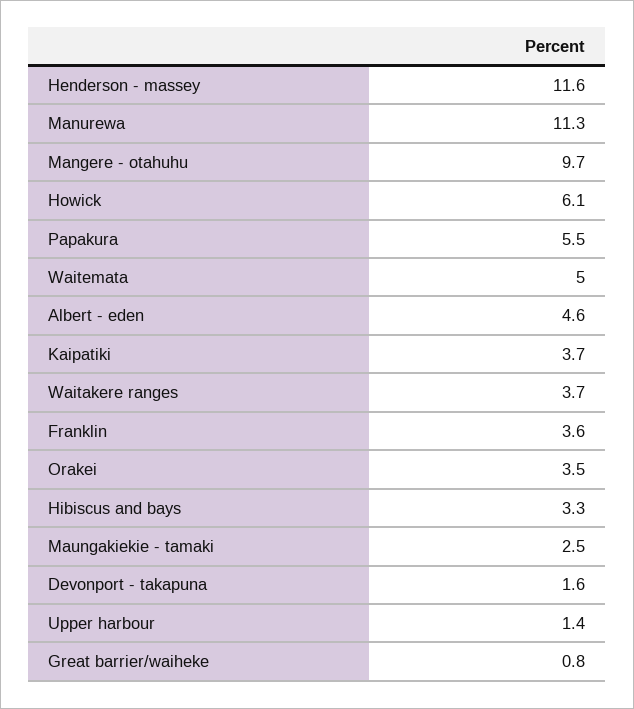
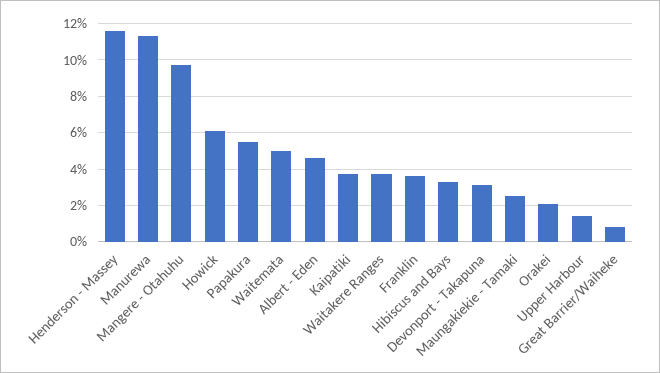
Orakei: 3.5 -> 2
Devonport - takapuna: 1.6 -> 3

